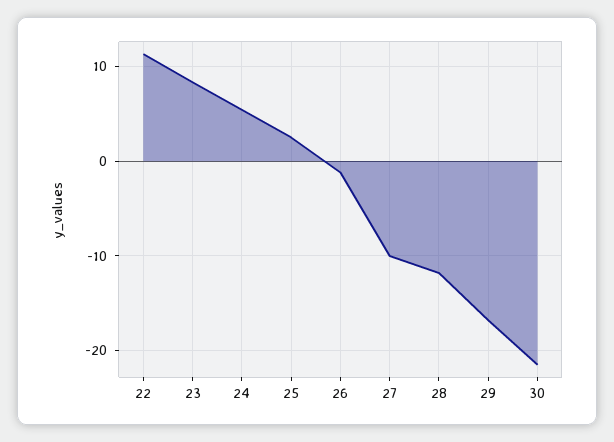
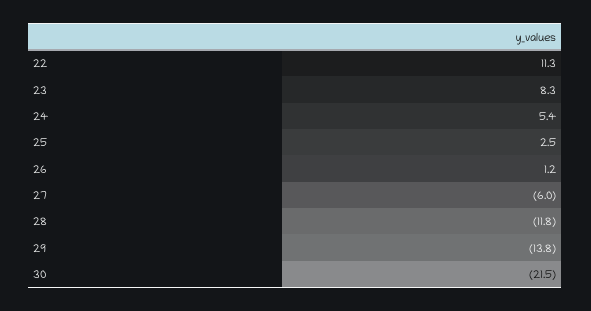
26: -1 -> 1.2
27: -10 -> -6
29: -17 -> -13.8

